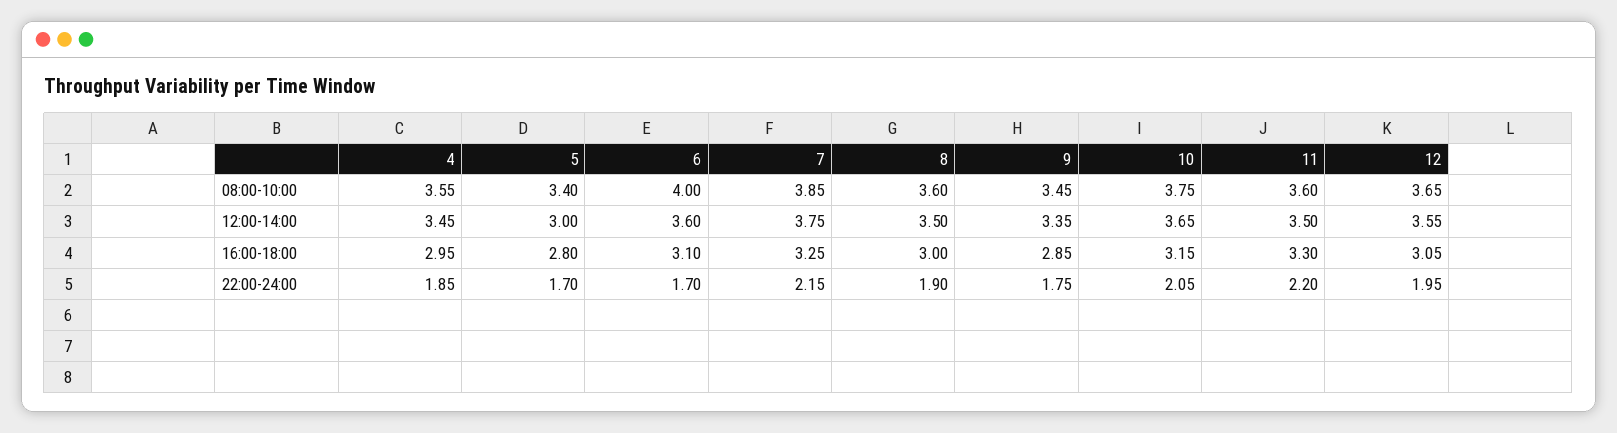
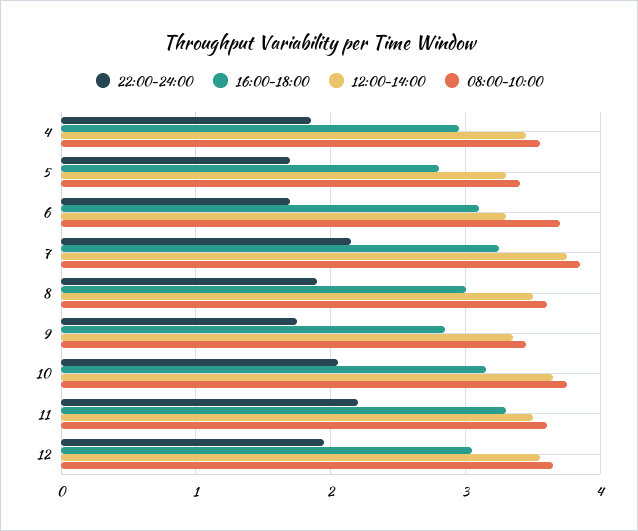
08:00-10:00, 6: 4 -> 3.7
12:00-14:00, 5: 3 -> 3.3
12:00-14:00, 6: 3.6 -> 3.3

